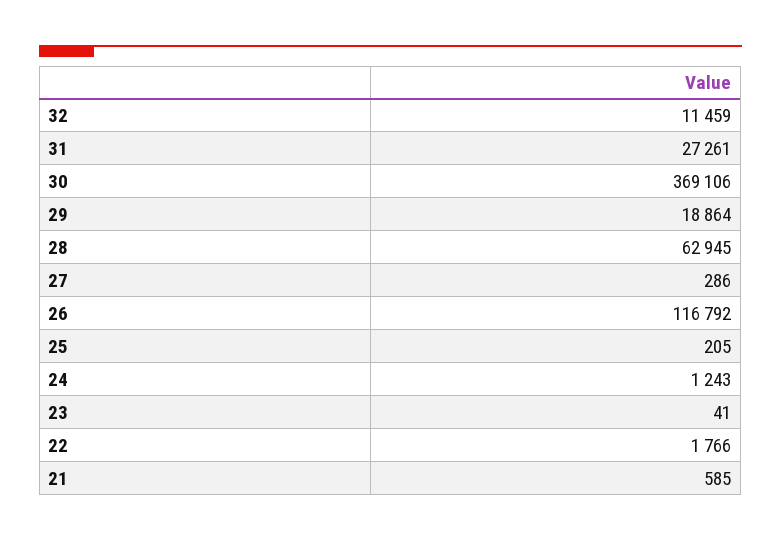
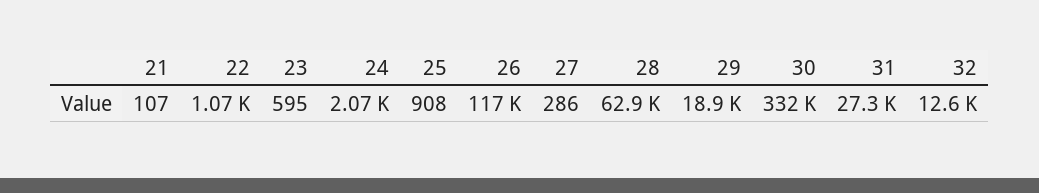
32: 11459 -> 12600
30: 369106 -> 332000
25: 205 -> 908
24: 1243 -> 2070
23: 41 -> 595
22: 1766 -> 1070
21: 585 -> 107

